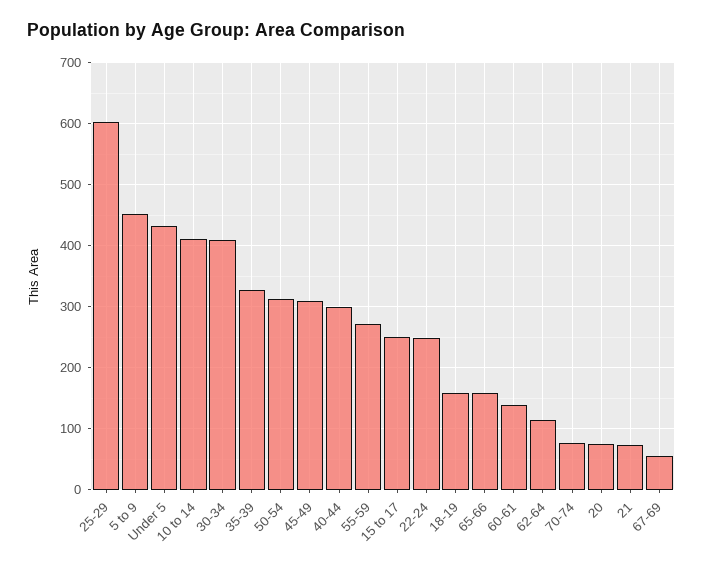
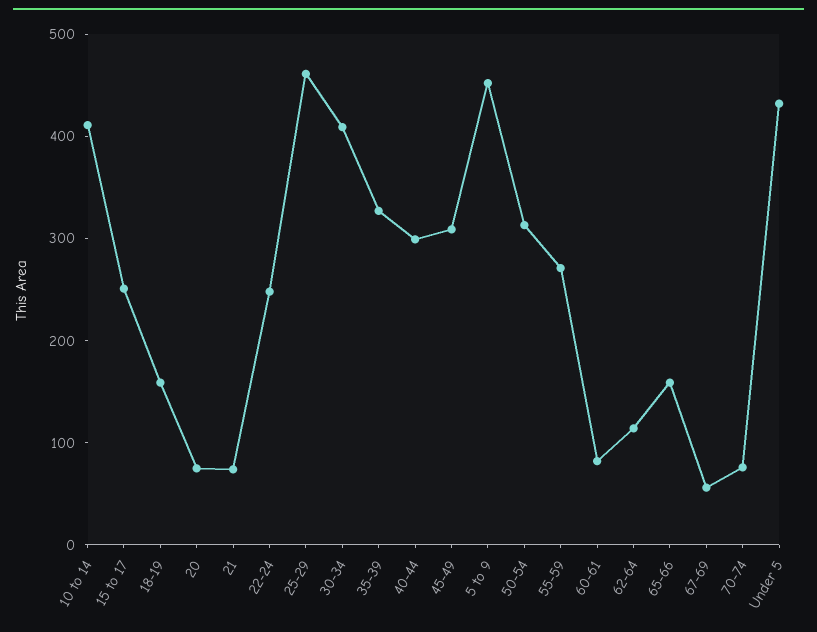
25-29: 600 -> 460
60-61: 140 -> 80

